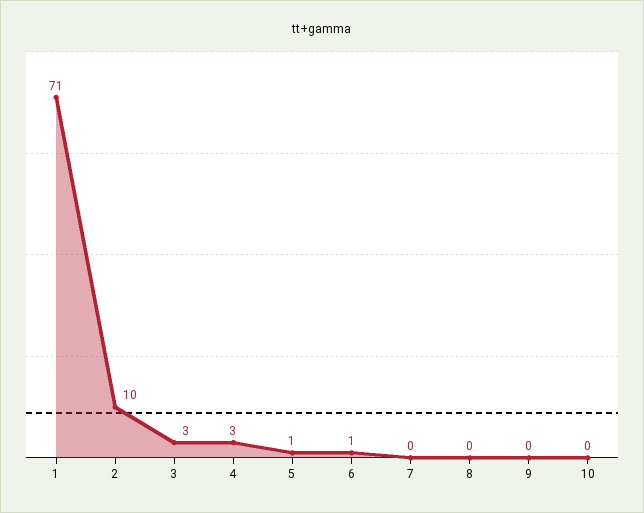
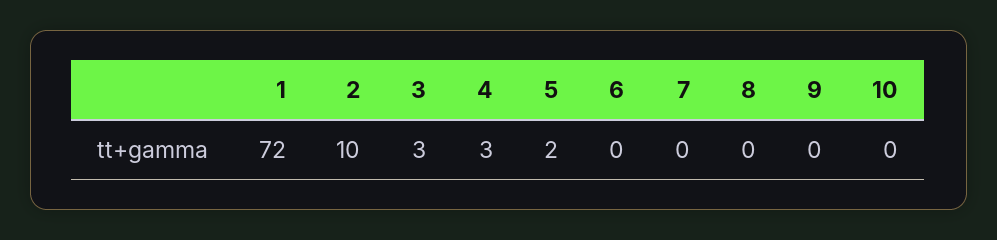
1: 71 -> 72
5: 1 -> 2
6: 1 -> 0

